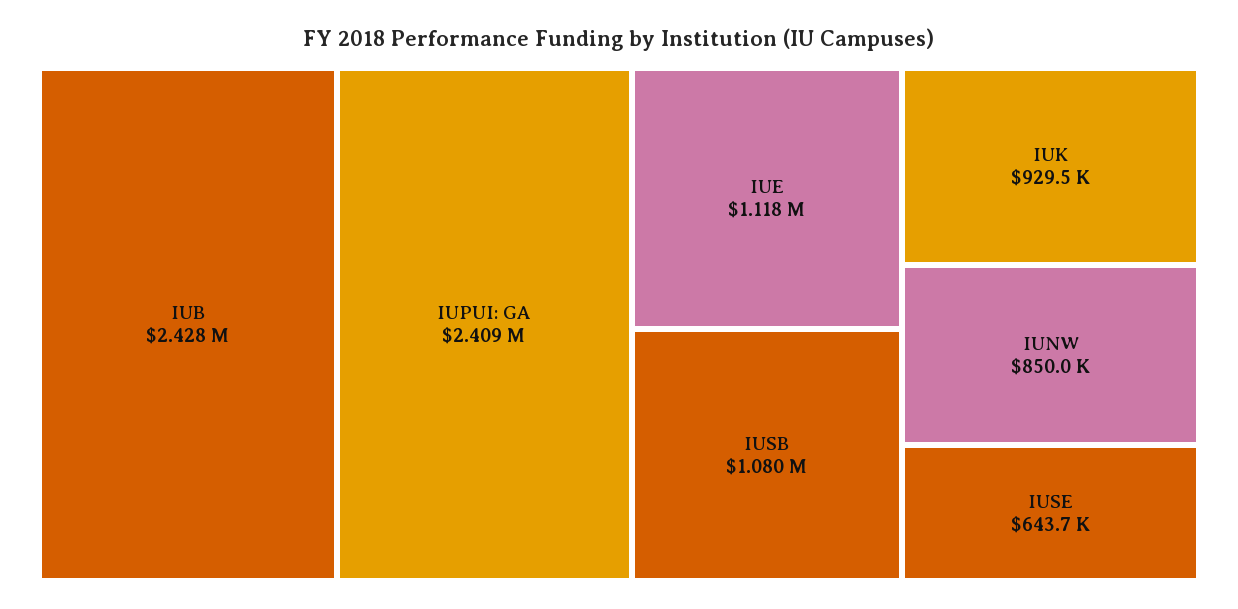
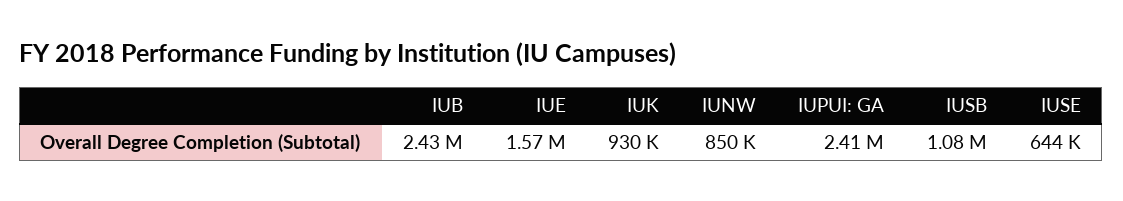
IUE: 1118000 -> 1570000

